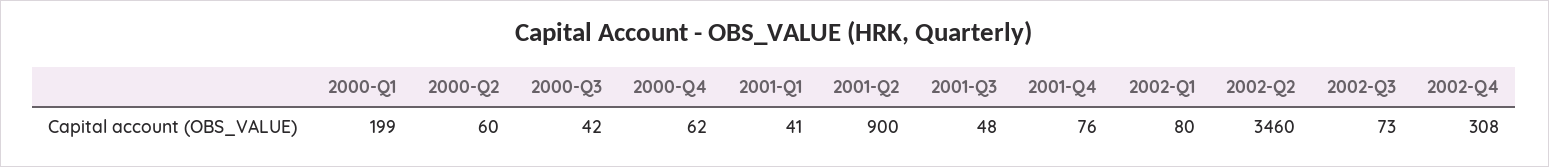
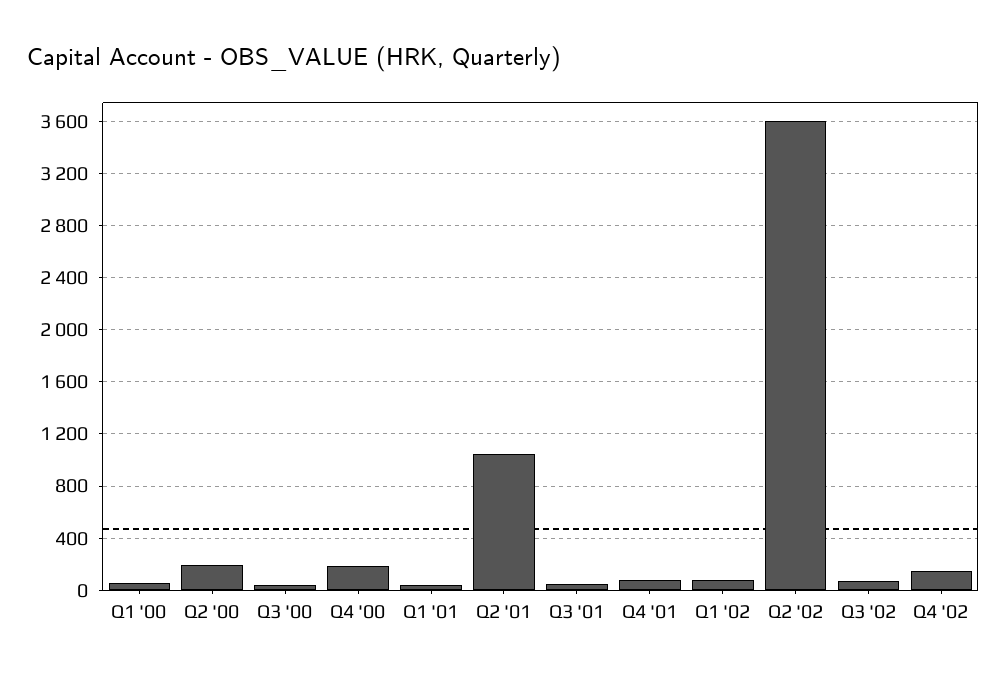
2000-Q1: 199 -> 50
2000-Q2: 60 -> 200
2000-Q4: 62 -> 200
2001-Q2: 900 -> 1050
2002-Q2: 3460 -> 3600
2002-Q4: 308 -> 150

